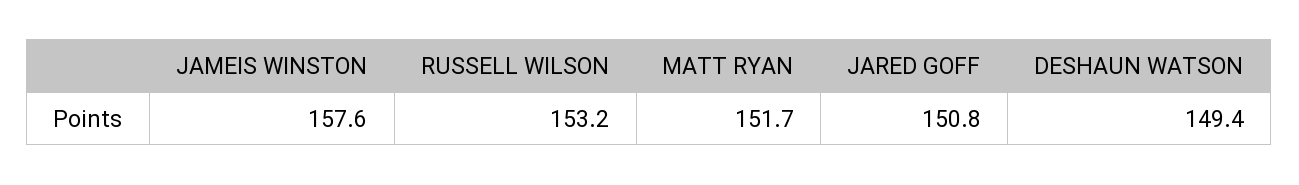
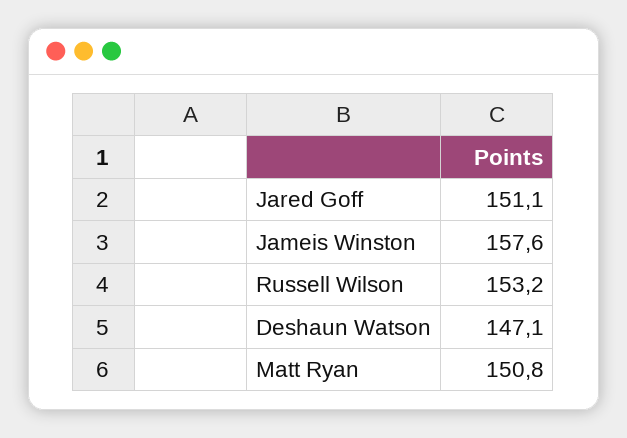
MATT RYAN: 151.7 -> 150.8
JARED GOFF: 150.8 -> 151.1
DESHAUN WATSON: 149.4 -> 147.1

